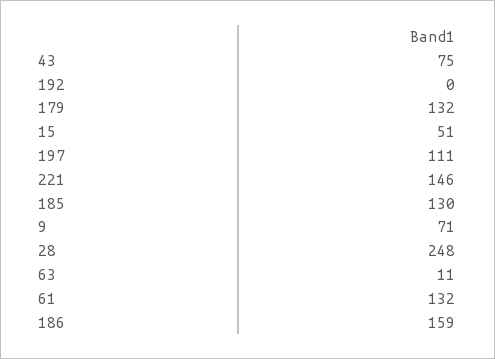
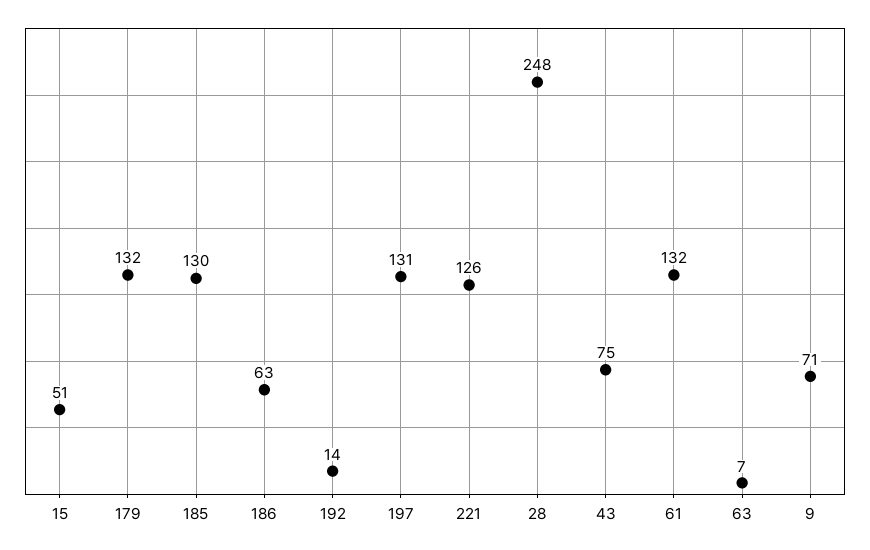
192: 0 -> 14
197: 111 -> 131
221: 146 -> 126
63: 11 -> 7
186: 159 -> 63

